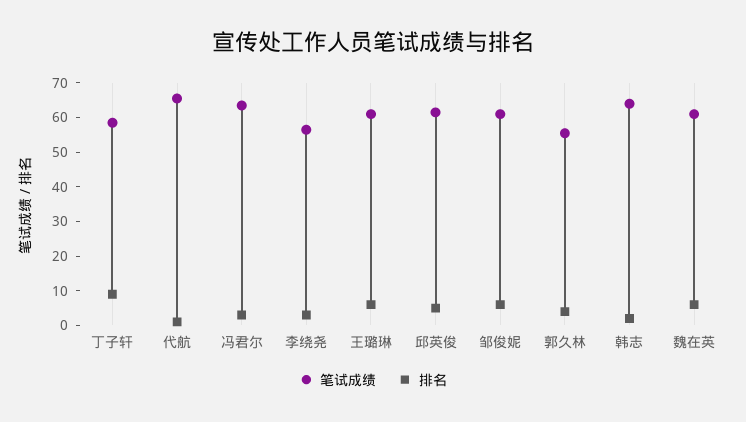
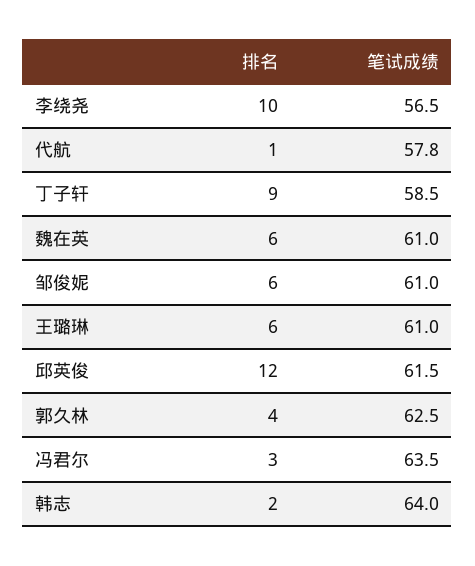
笔试成绩, 代航: 65 -> 57.8
排名, 李绕尧: 2.5 -> 10
排名, 邱英俊: 5 -> 12
笔试成绩, 郭久林: 55 -> 62.5

